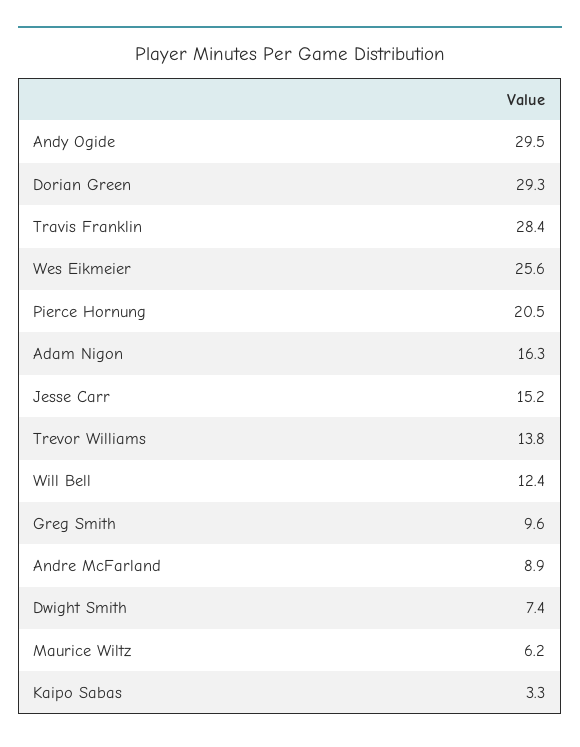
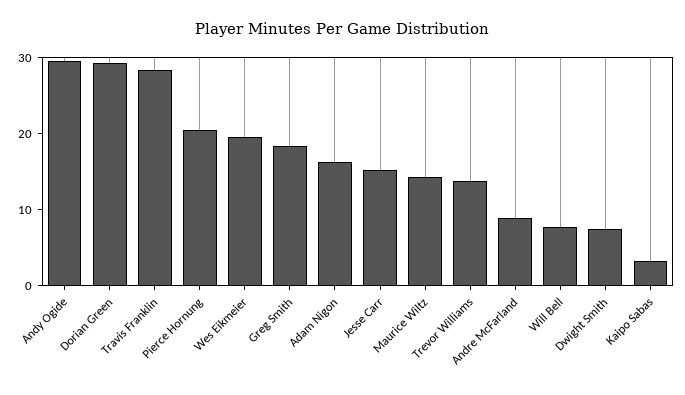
Wes Eikmeier: 25.6 -> 20
Will Bell: 12.4 -> 8
Greg Smith: 9.6 -> 18
Maurice Wiltz: 6.2 -> 14

